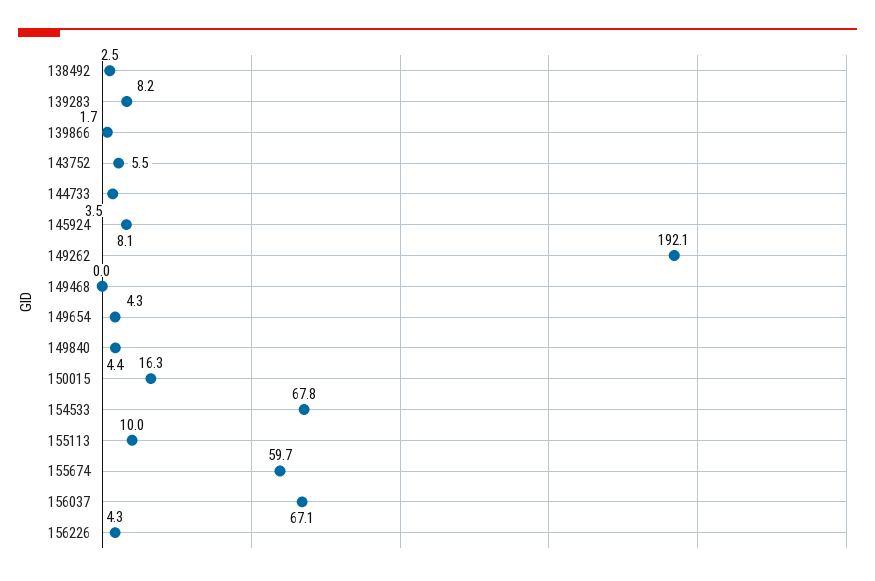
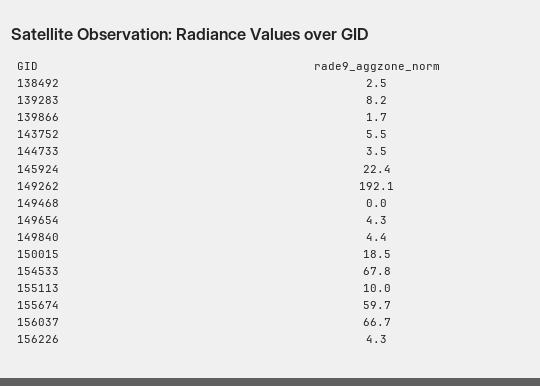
145924: 8.1 -> 22.4
150015: 16.3 -> 18.5
156037: 67.1 -> 66.7

